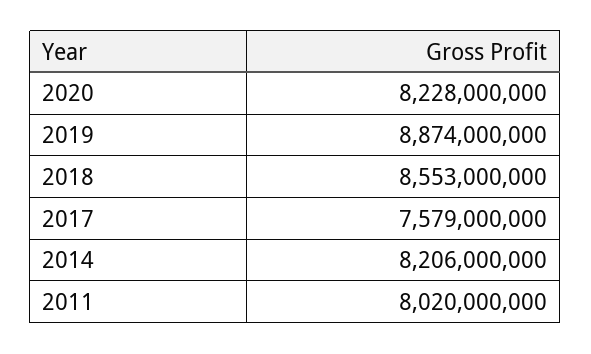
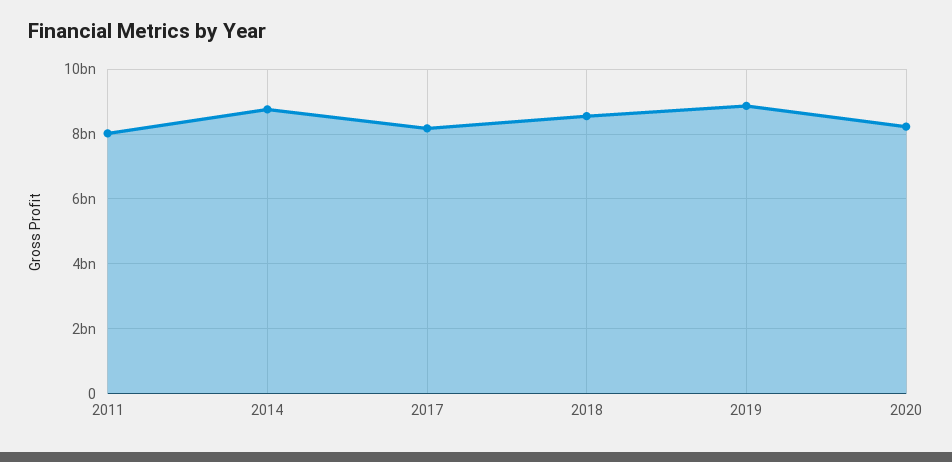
2017: 7579000000 -> 8200000000
2014: 8206000000 -> 8800000000

